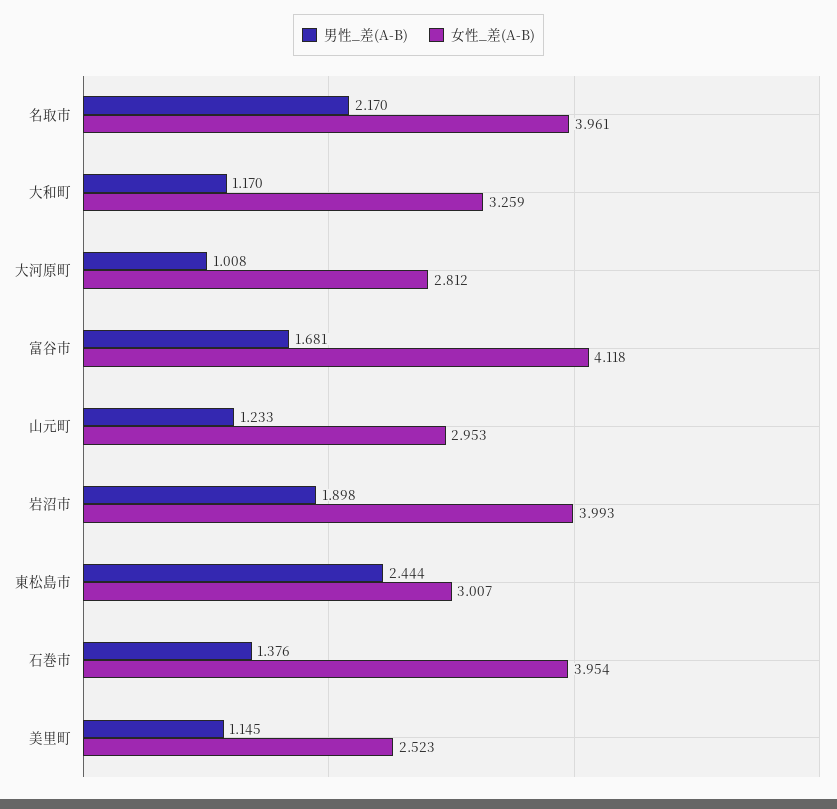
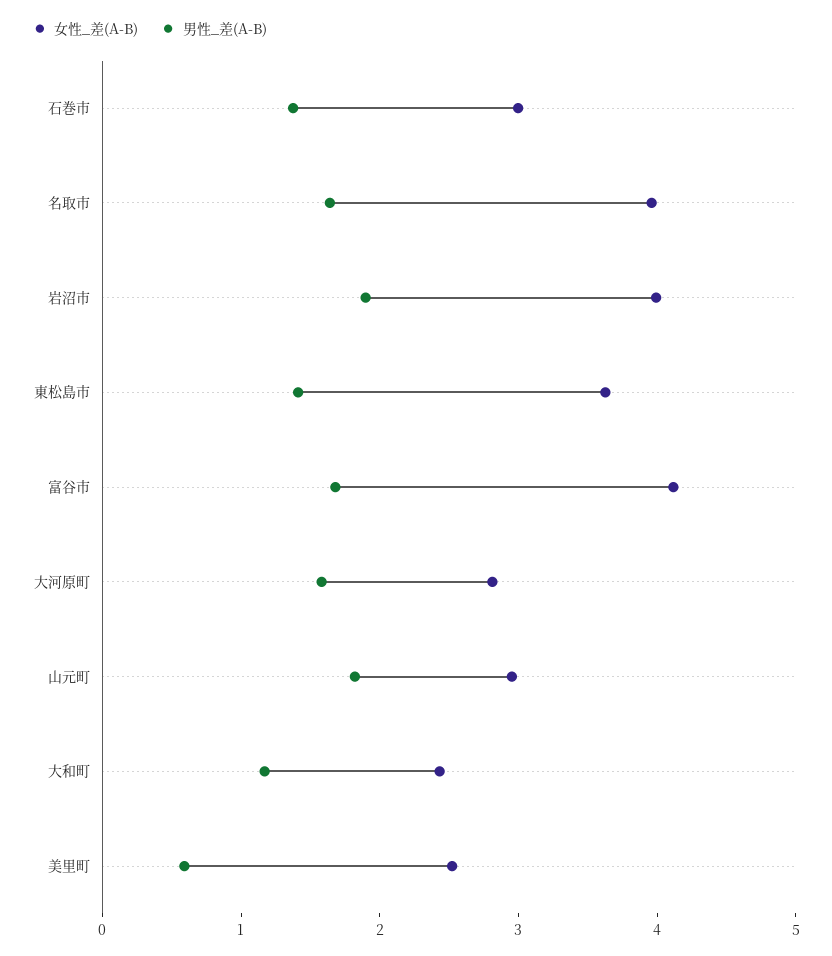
男性_差(A-B), 名取市: 2.17 -> 1.6
女性_差(A-B), 大和町: 3.259 -> 2.4
男性_差(A-B), 大河原町: 1.008 -> 1.6
男性_差(A-B), 山元町: 1.233 -> 1.8
男性_差(A-B), 東松島市: 2.444 -> 1.4
女性_差(A-B), 東松島市: 3.007 -> 3.6
女性_差(A-B), 石巻市: 3.954 -> 3
男性_差(A-B), 美里町: 1.145 -> 0.6

